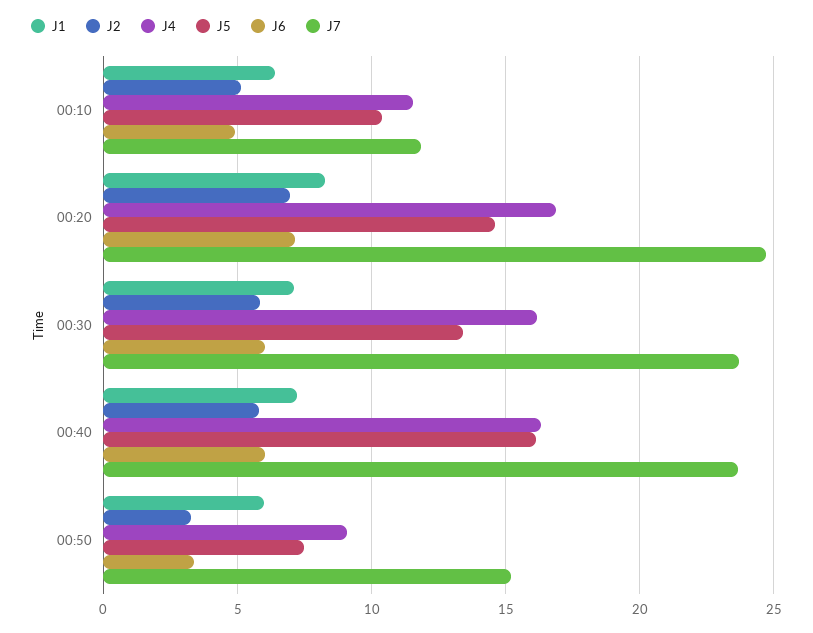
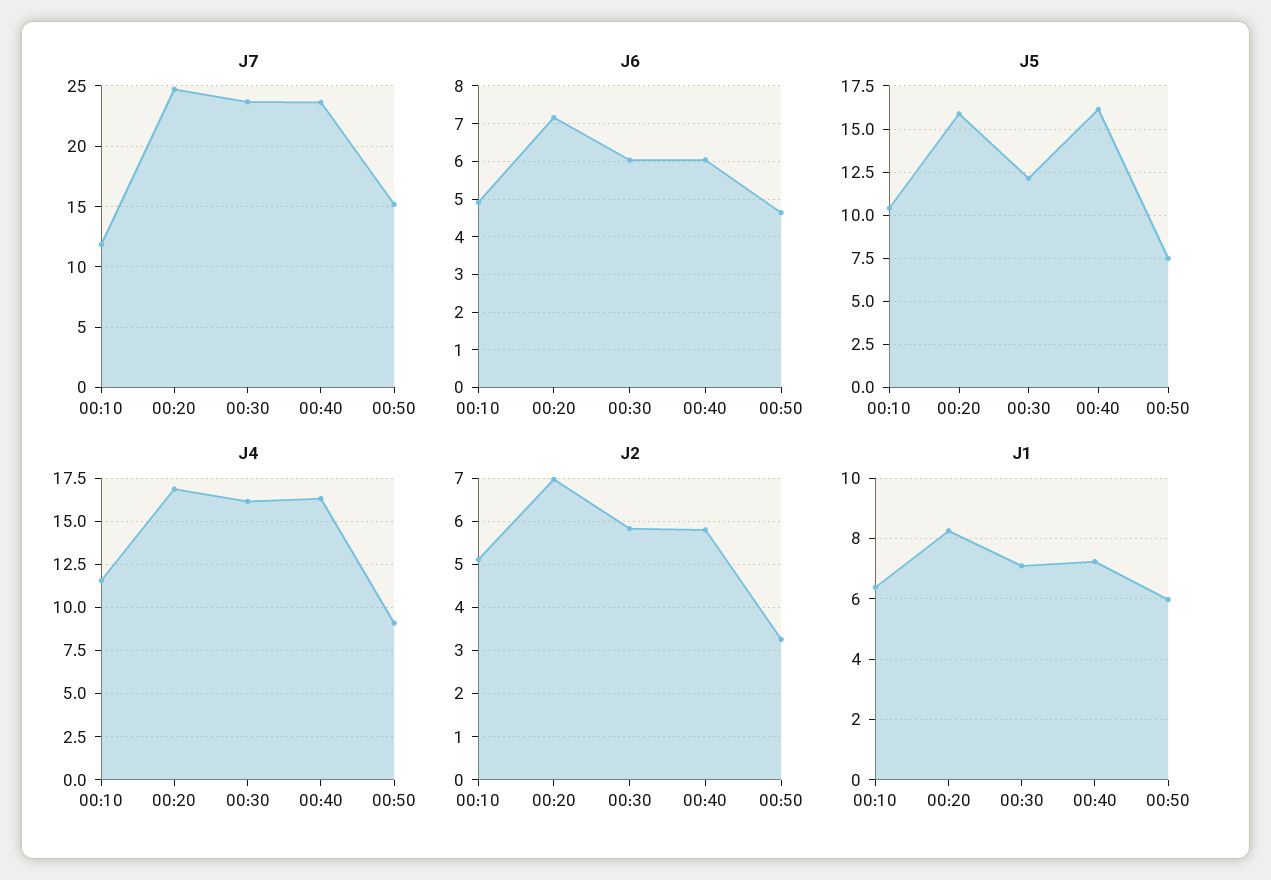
J5, 00:20: 14.5 -> 16
J5, 00:30: 13.5 -> 12
J6, 00:50: 3.5 -> 4.6

